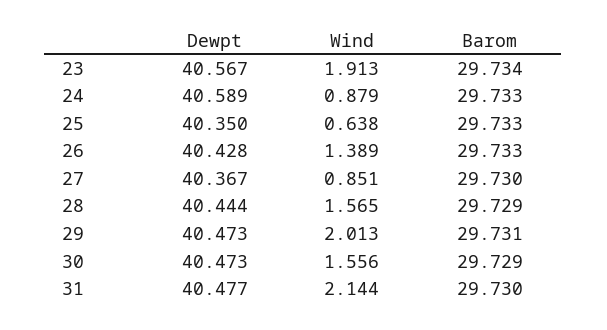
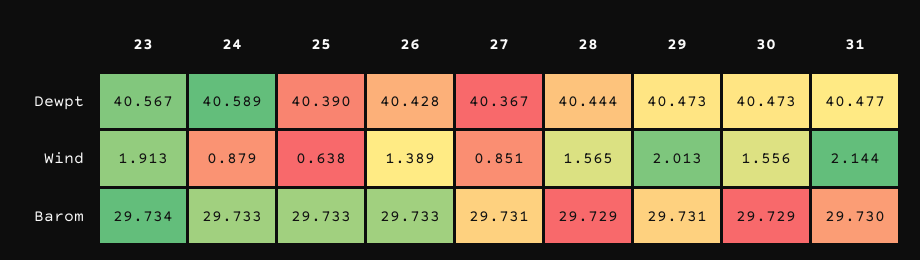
Dewpt, 25: 40.35 -> 40.39
Barom, 27: 29.73 -> 29.731

